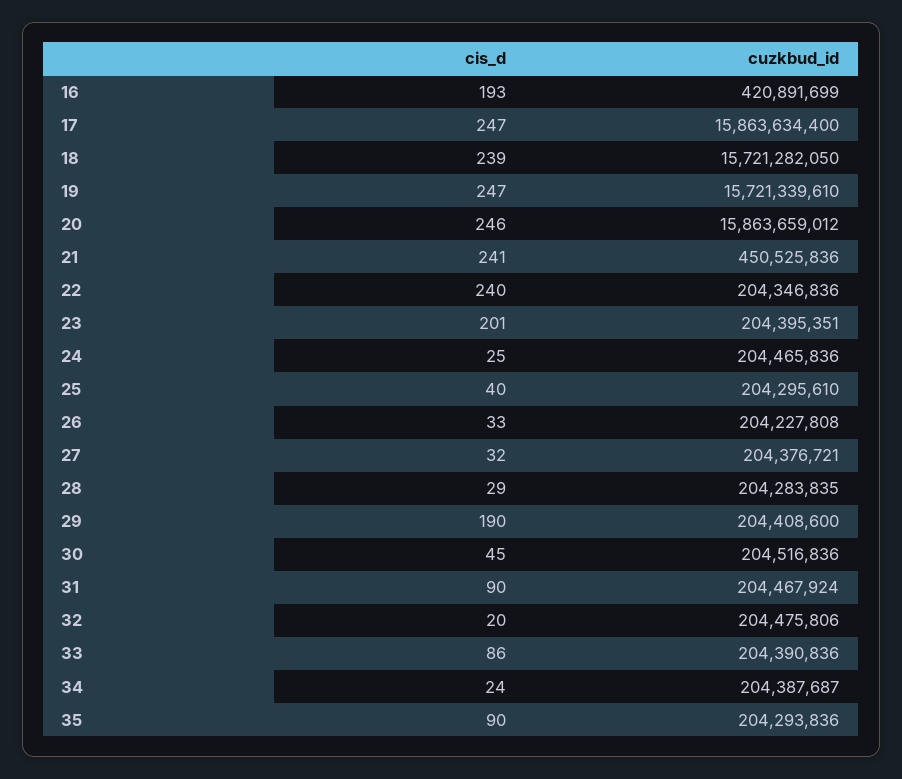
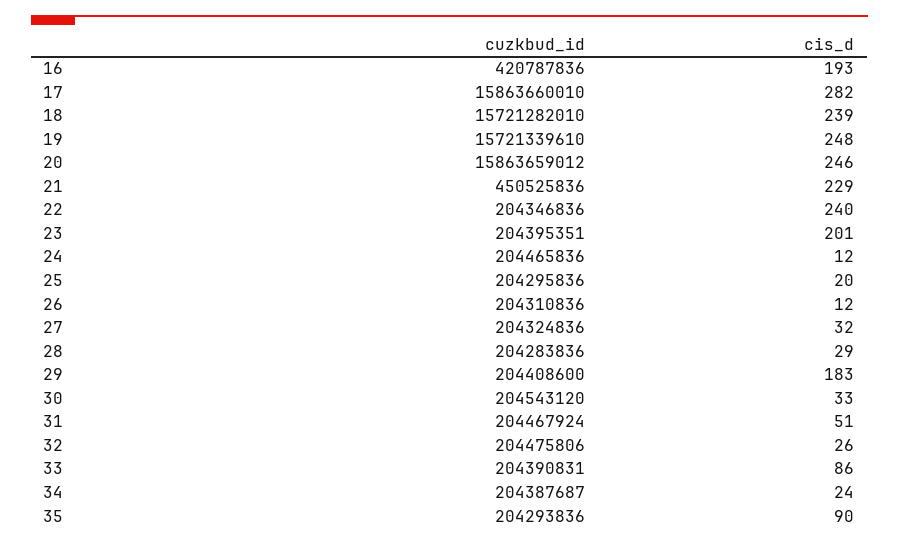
cuzkbud_id, 16: 420891699 -> 420787836
cis_d, 17: 247 -> 282
cuzkbud_id, 17: 15863634400 -> 15863660010
cuzkbud_id, 18: 15721282050 -> 15721282010
cis_d, 19: 247 -> 248
cis_d, 21: 241 -> 229
cis_d, 24: 25 -> 12
cis_d, 25: 40 -> 20
cuzkbud_id, 25: 204295610 -> 204295836
cis_d, 26: 33 -> 12
cuzkbud_id, 26: 204227808 -> 204310836
cuzkbud_id, 27: 204376721 -> 204324836
cuzkbud_id, 28: 204283835 -> 204283836
cis_d, 29: 190 -> 183
cis_d, 30: 45 -> 33
cuzkbud_id, 30: 204516836 -> 204543120
cis_d, 31: 90 -> 51
cis_d, 32: 20 -> 26
cuzkbud_id, 33: 204390836 -> 204390831

